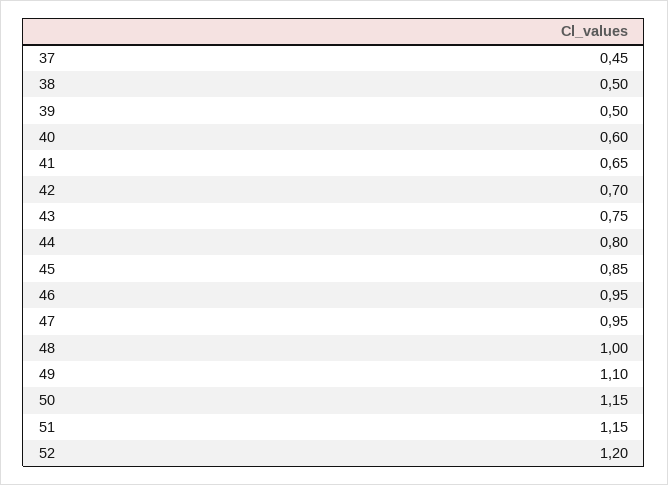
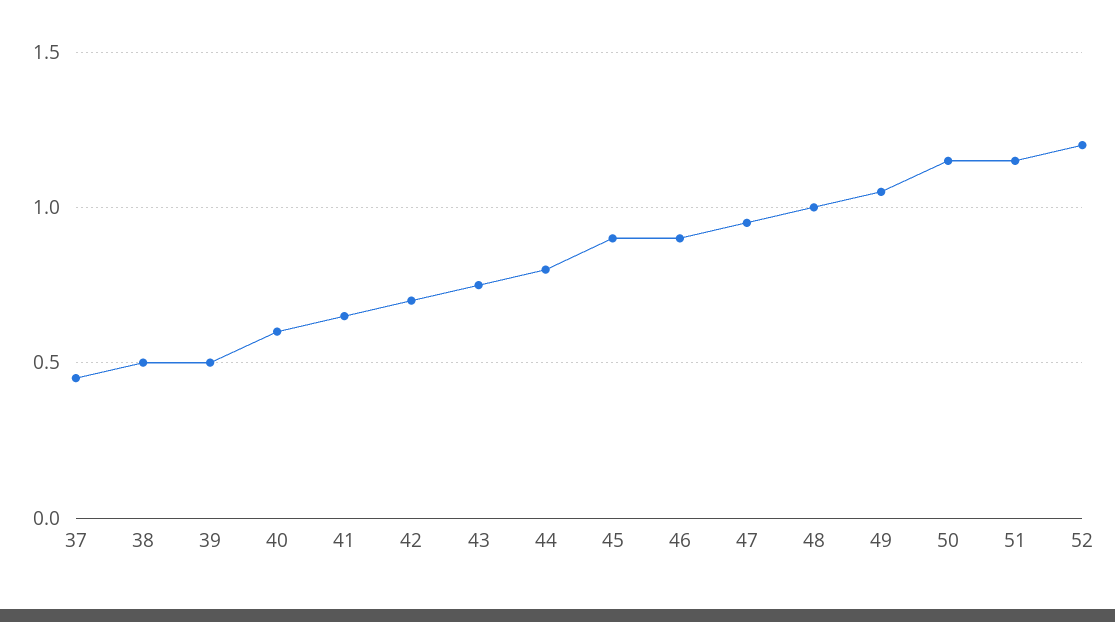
45: 0.85 -> 0.9
46: 0.95 -> 0.9
49: 1.1 -> 1.05

